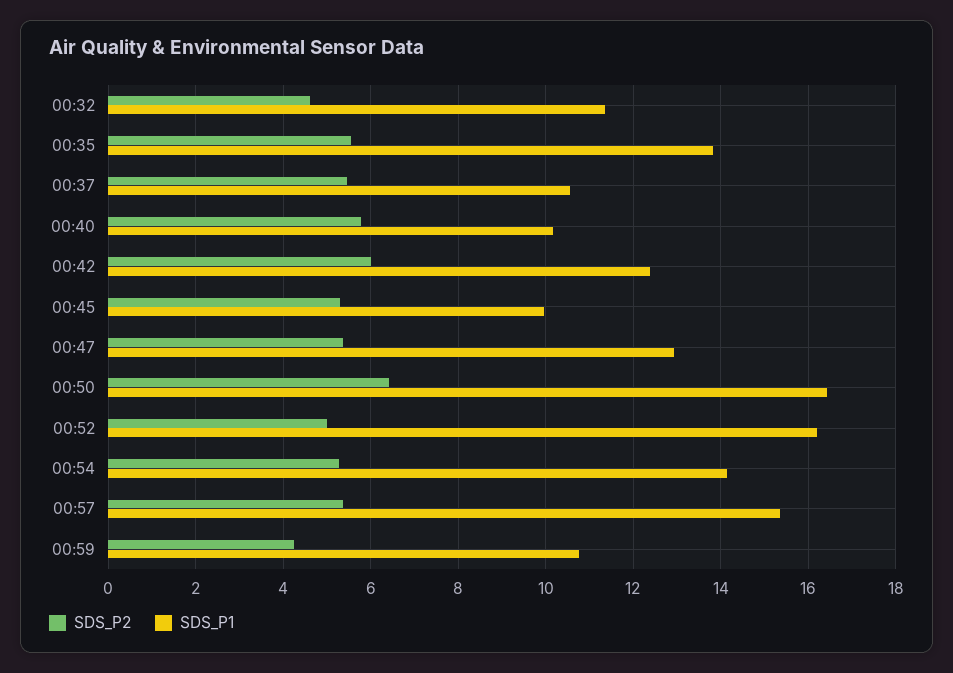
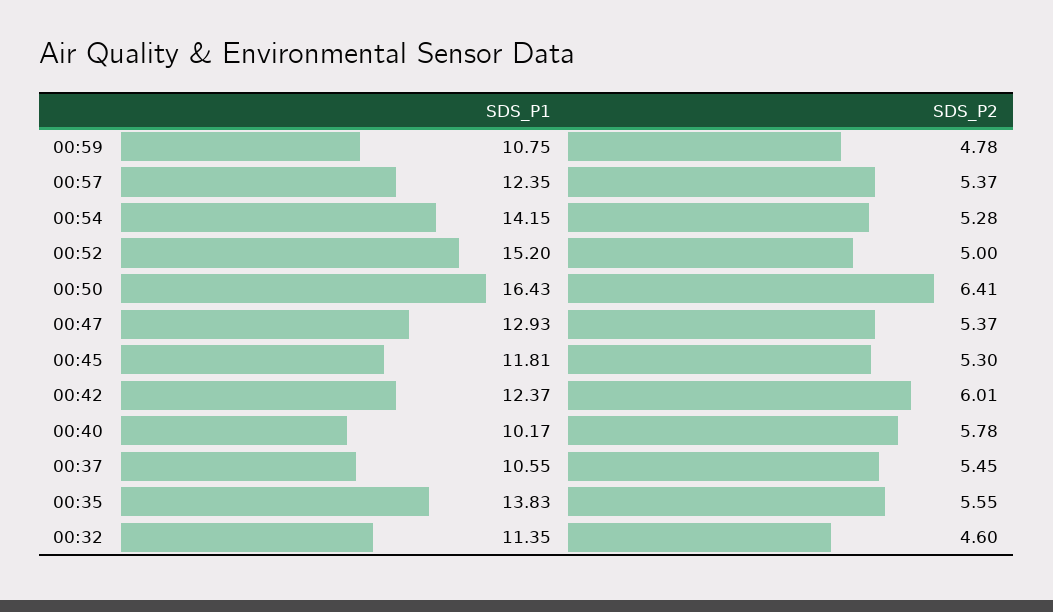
SDS_P1, 00:45: 10 -> 11.81
SDS_P1, 00:52: 16.2 -> 15.2
SDS_P1, 00:57: 15.4 -> 12.35
SDS_P2, 00:59: 4.2 -> 4.78

